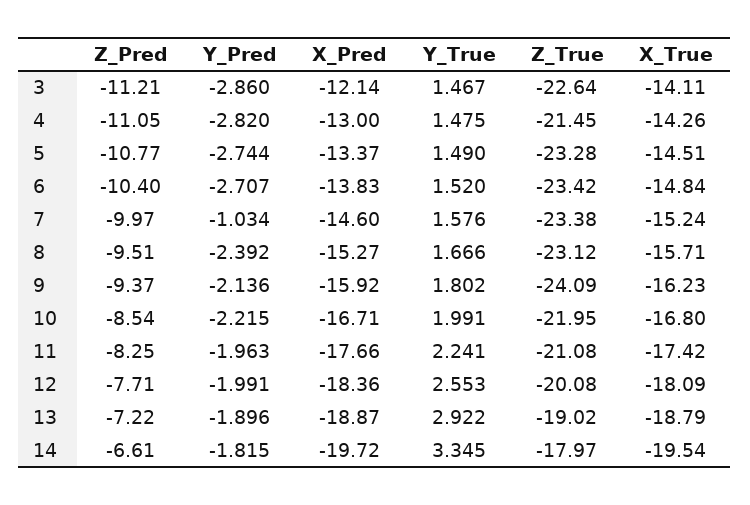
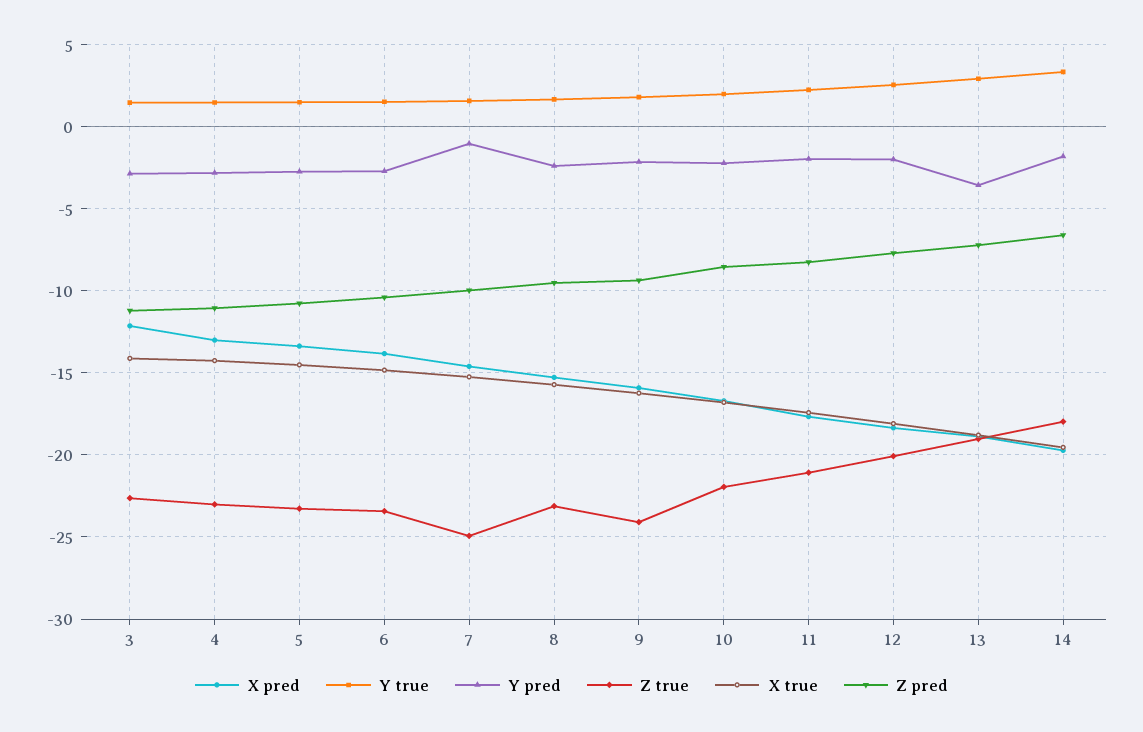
Z_True, 4: -21.45 -> -23
Z_True, 7: -23.38 -> -25
Y_Pred, 13: -1.896 -> -3.5

